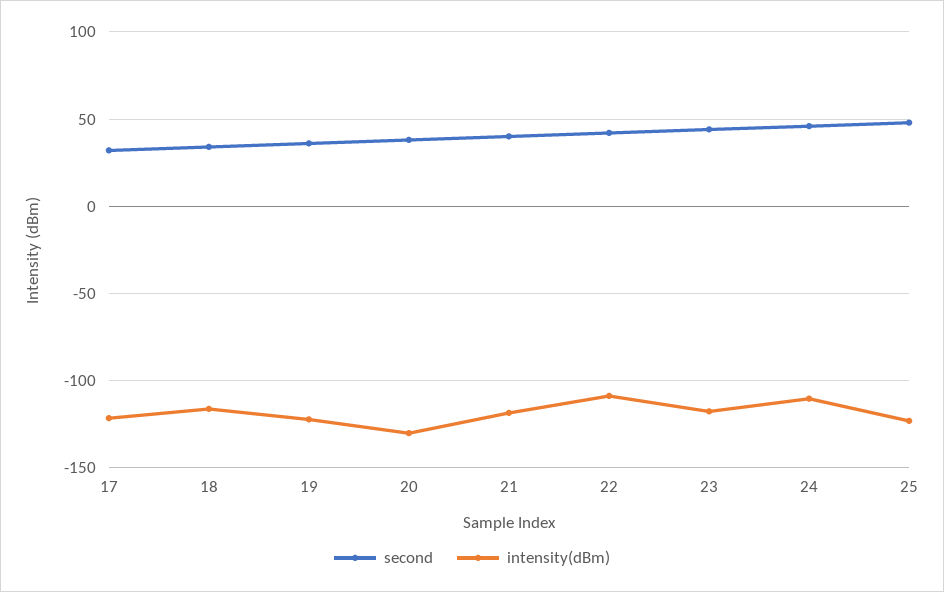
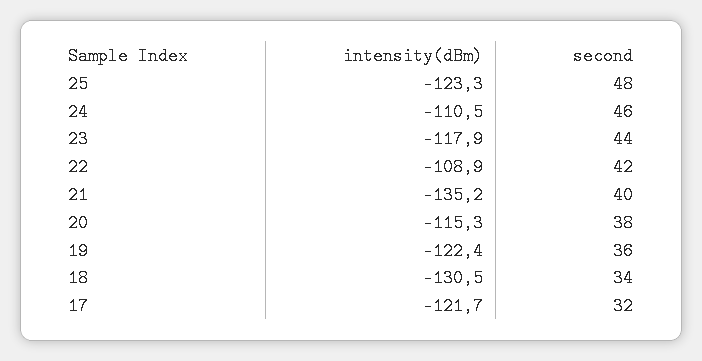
intensity(dBm), 18: -115 -> -130.5
intensity(dBm), 20: -130 -> -115.3
intensity(dBm), 21: -120 -> -135.2

